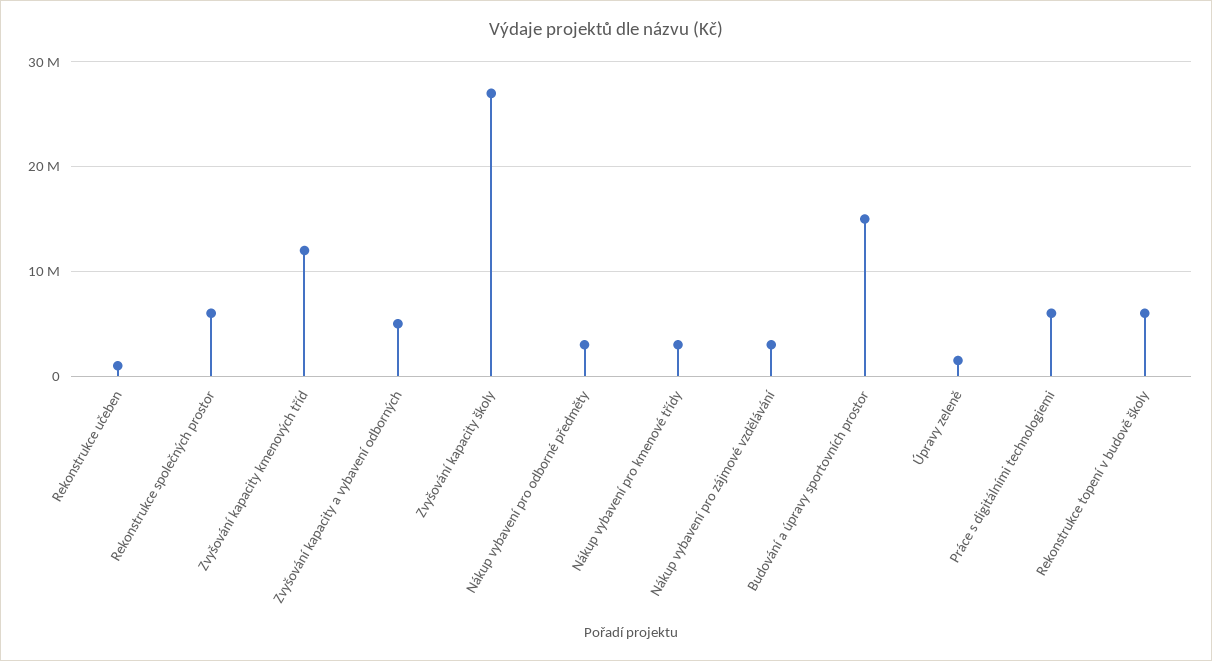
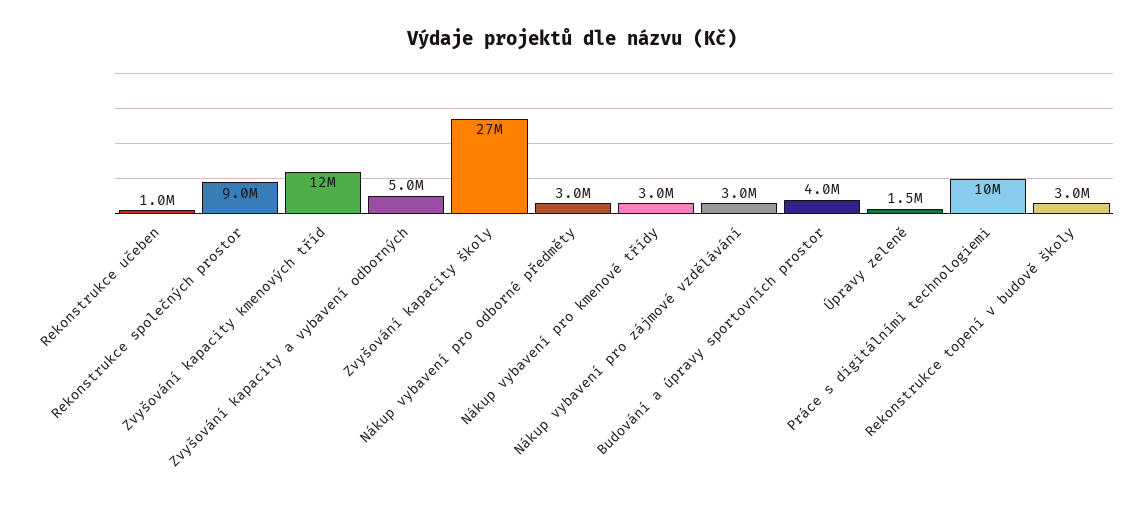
Rekonstrukce společných prostor: 6000000 -> 9000000
Budování a úpravy sportovních prostor: 15000000 -> 4000000
Práce s digitálními technologiemi: 6000000 -> 10000000
Rekonstrukce topení v budově školy: 6000000 -> 3000000

